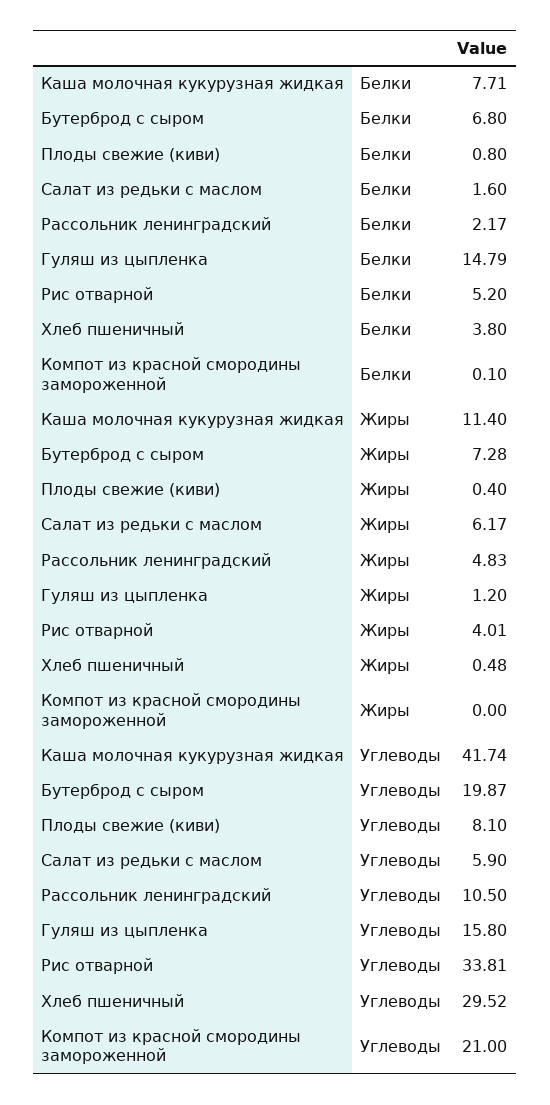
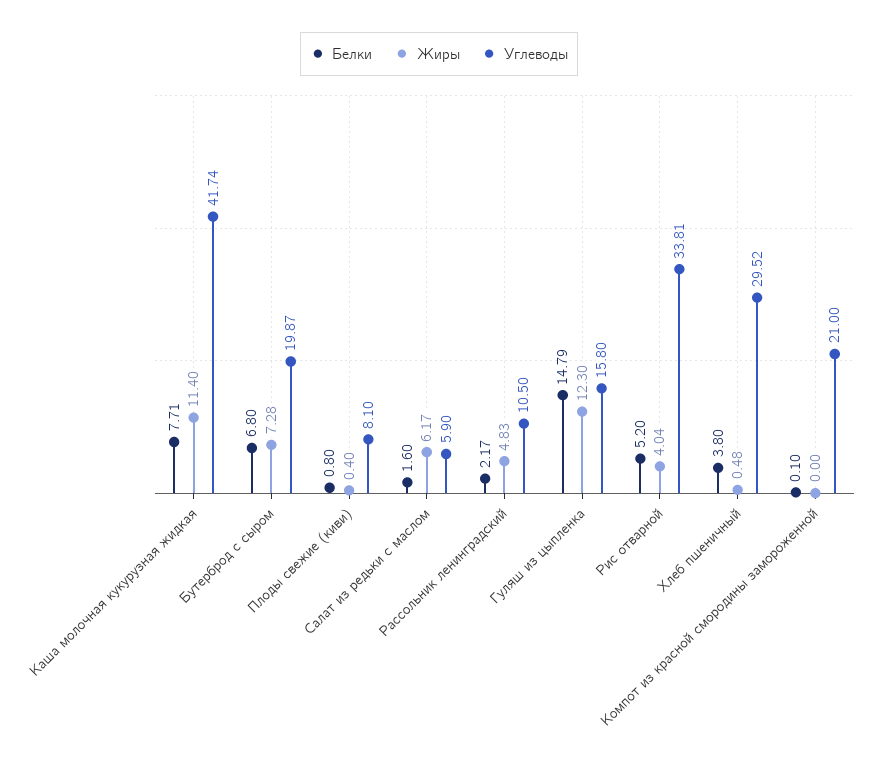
Жиры, Гуляш из цыпленка: 1.2 -> 12.3
Жиры, Рис отварной: 4.01 -> 4.04

